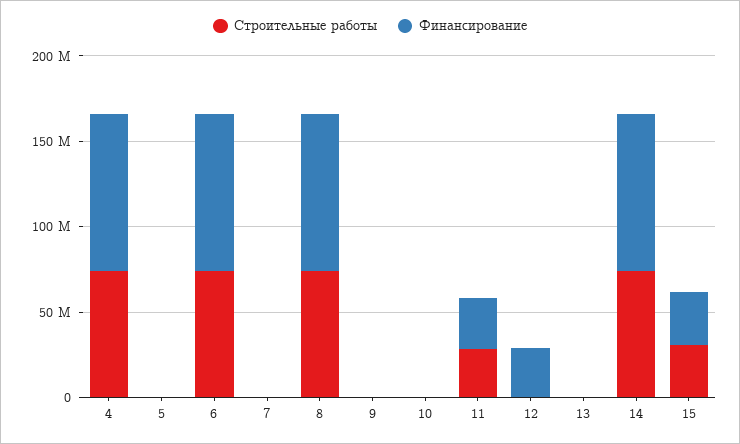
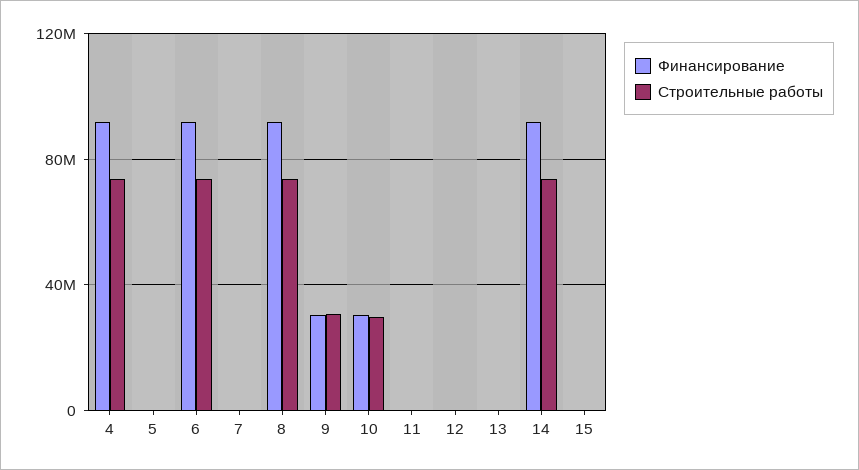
Строительные работы, 9: 0 -> 30000000
Финансирование, 9: 0 -> 30000000
Строительные работы, 10: 0 -> 30000000
Финансирование, 10: 0 -> 30000000
Строительные работы, 11: 30000000 -> 0
Финансирование, 11: 30000000 -> 0
Финансирование, 12: 30000000 -> 0
Строительные работы, 15: 30000000 -> 0
Финансирование, 15: 30000000 -> 0

